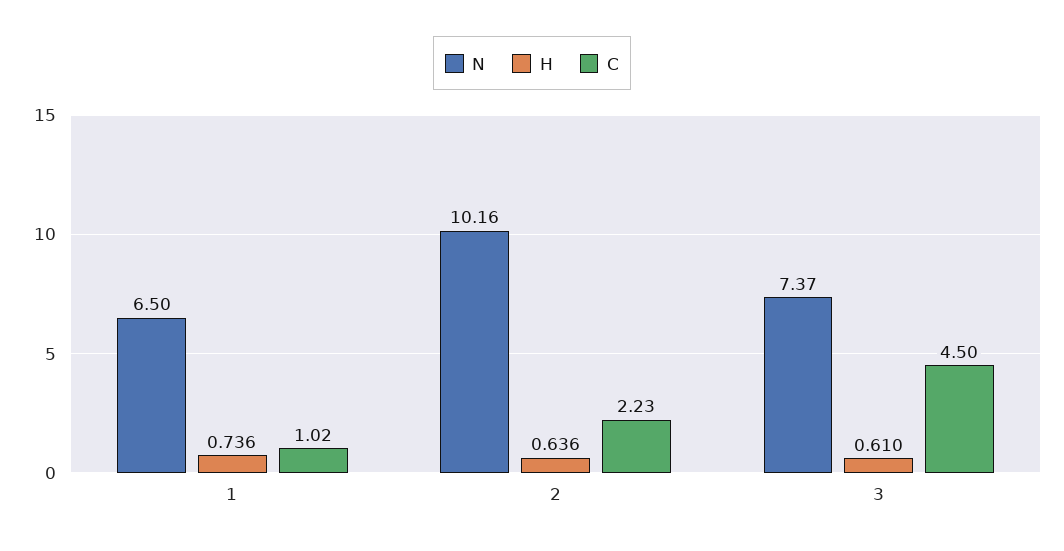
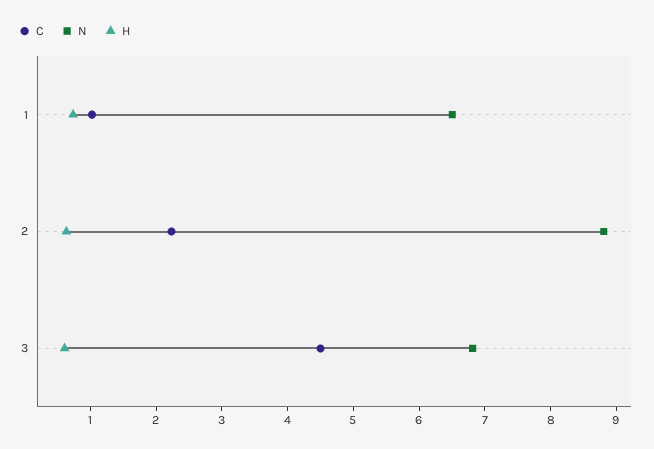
N, 2: 10.16 -> 8.8
N, 3: 7.37 -> 6.8

